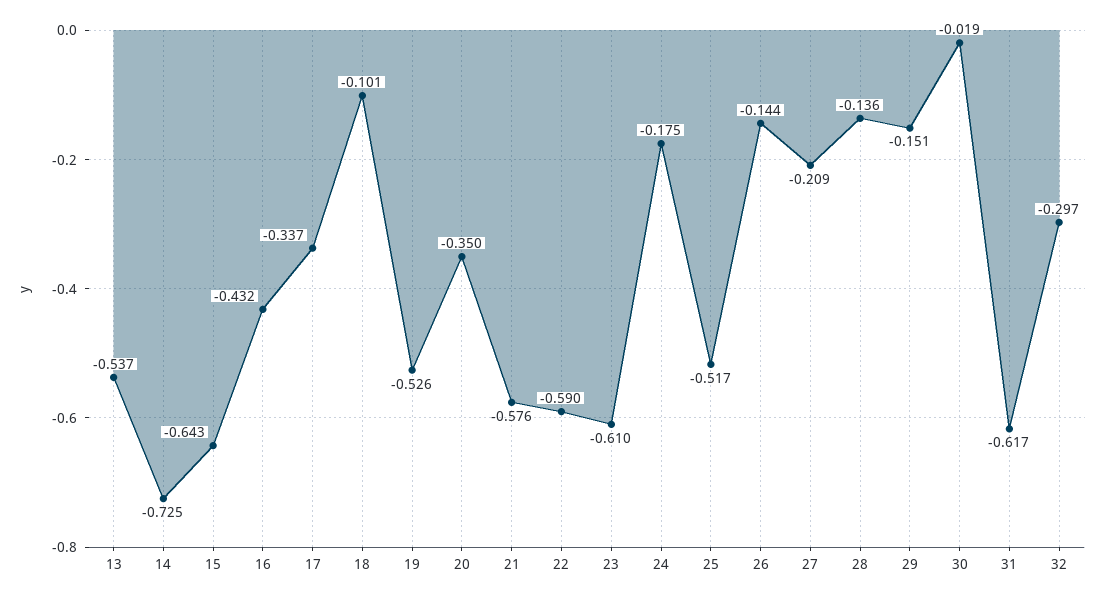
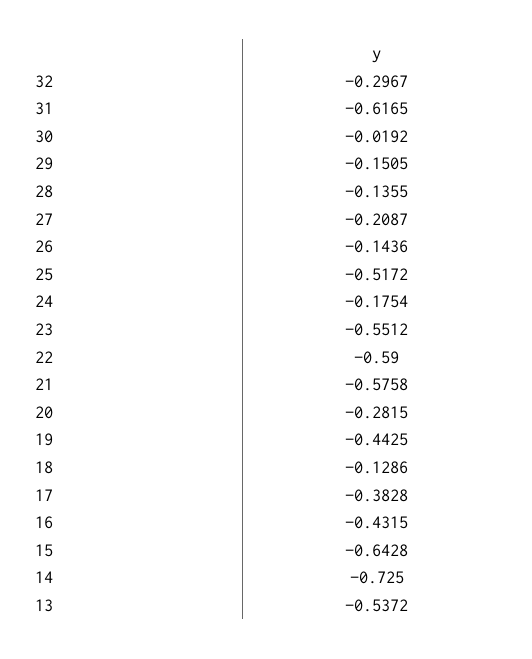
17: -0.337 -> -0.3828
18: -0.101 -> -0.1286
19: -0.526 -> -0.4425
20: -0.35 -> -0.2815
23: -0.61 -> -0.5512

